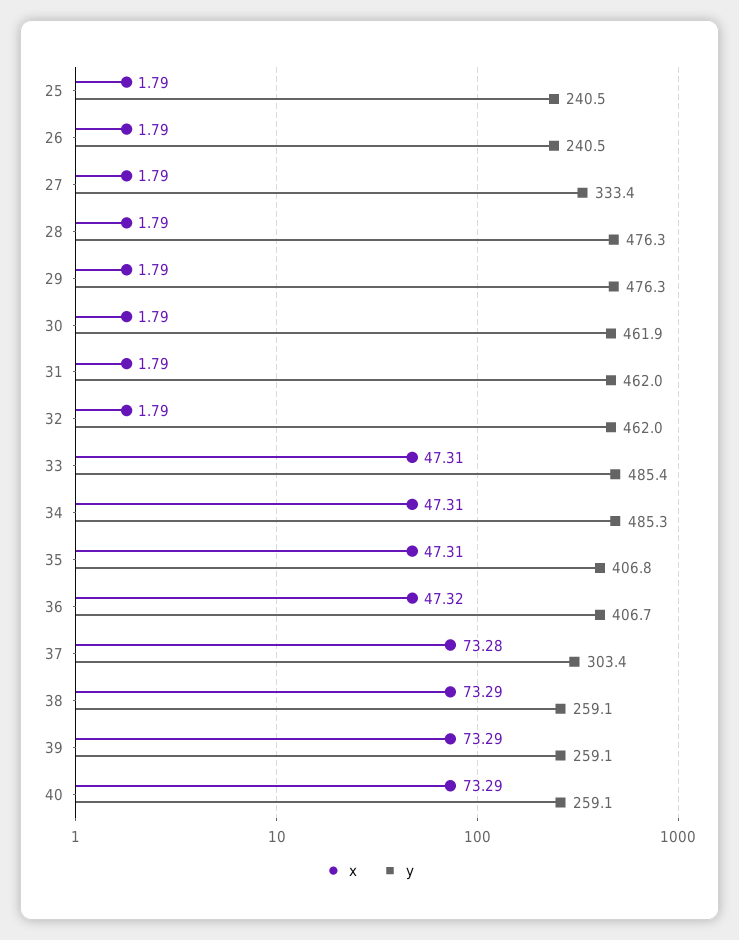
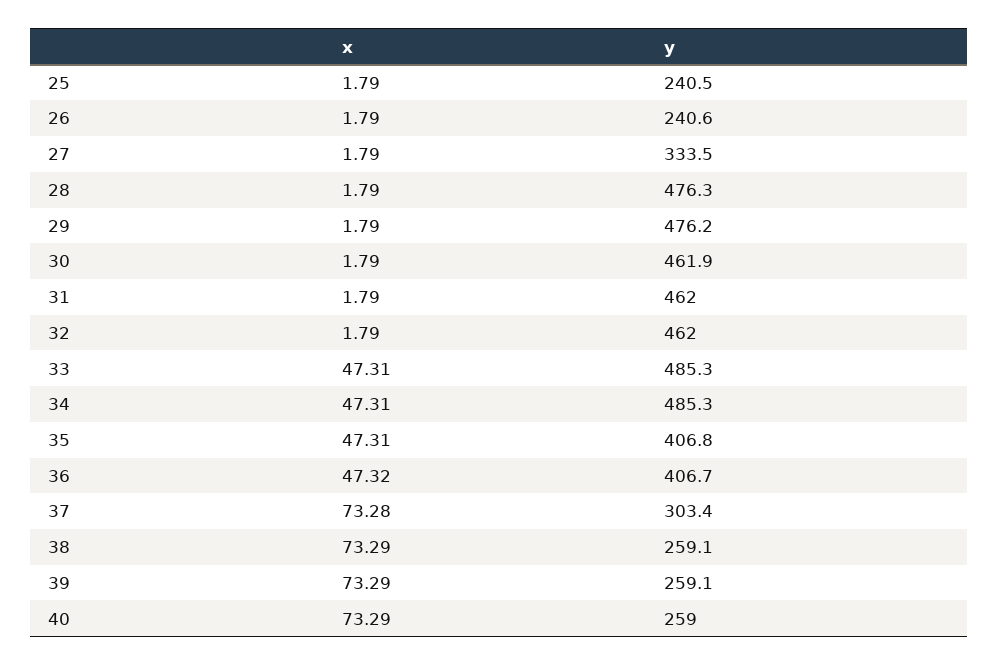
y, 26: 240.5 -> 240.6
y, 27: 333.4 -> 333.5
y, 29: 476.3 -> 476.2
y, 33: 485.4 -> 485.3
y, 40: 259.1 -> 259

